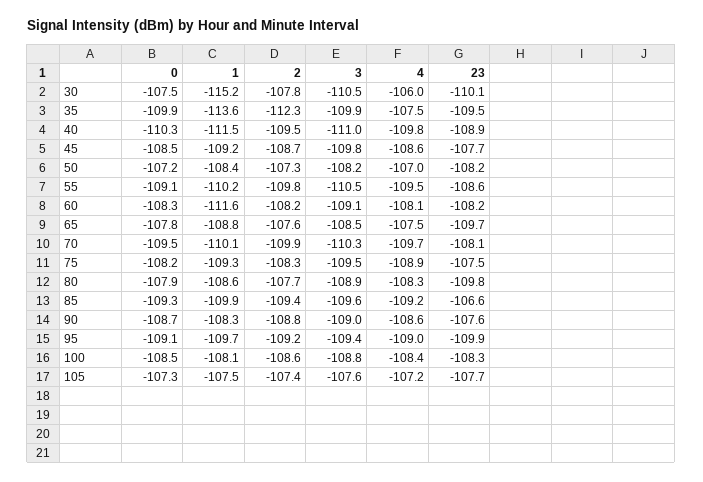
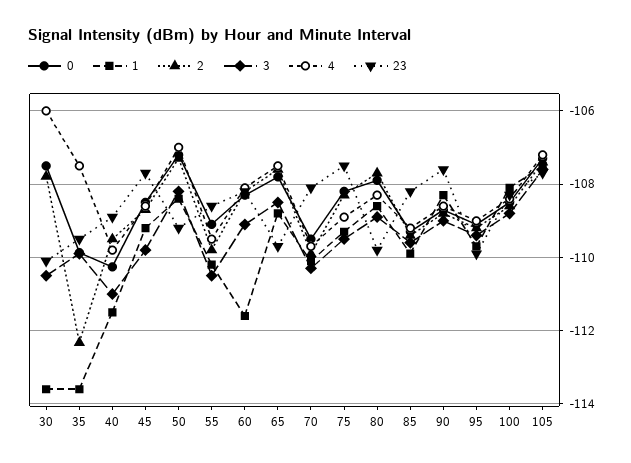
1, 30: -115.2 -> -113.6
23, 50: -108.2 -> -109.2
23, 85: -106.6 -> -108.2

